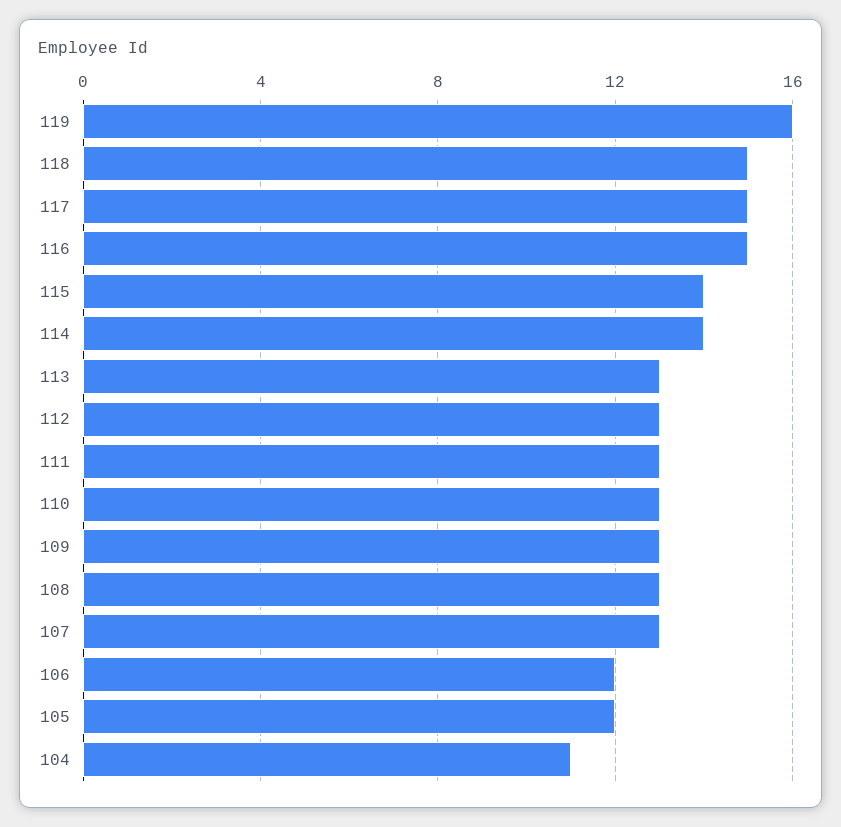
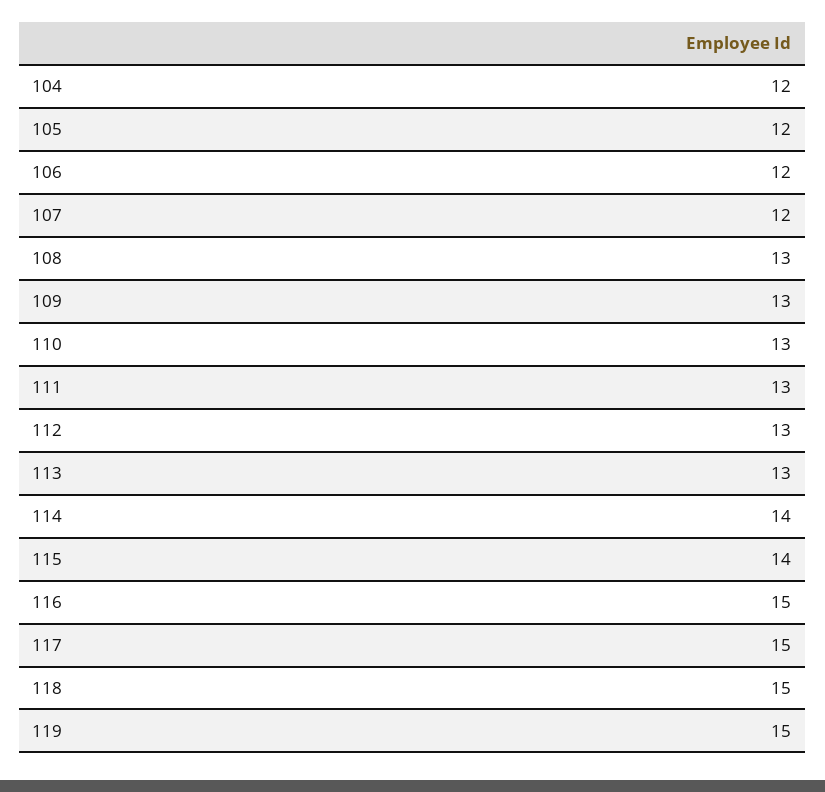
119: 16 -> 15
107: 13 -> 12
104: 11 -> 12

